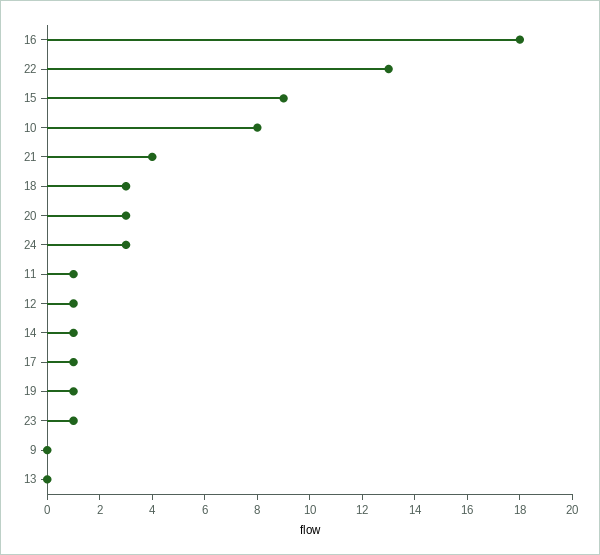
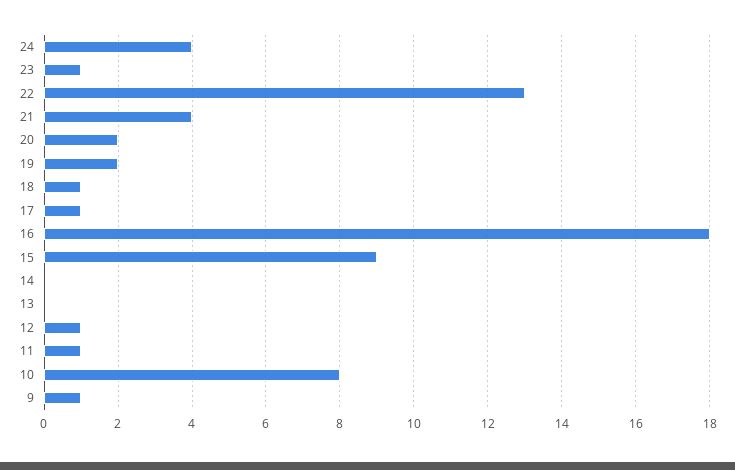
18: 3 -> 1
20: 3 -> 2
24: 3 -> 4
14: 1 -> 0
19: 1 -> 2
9: 0 -> 1

